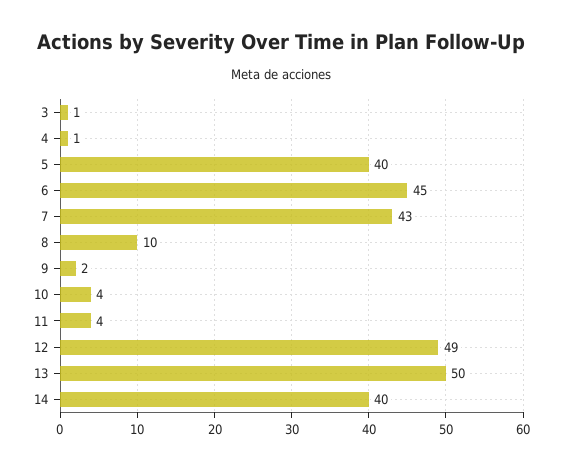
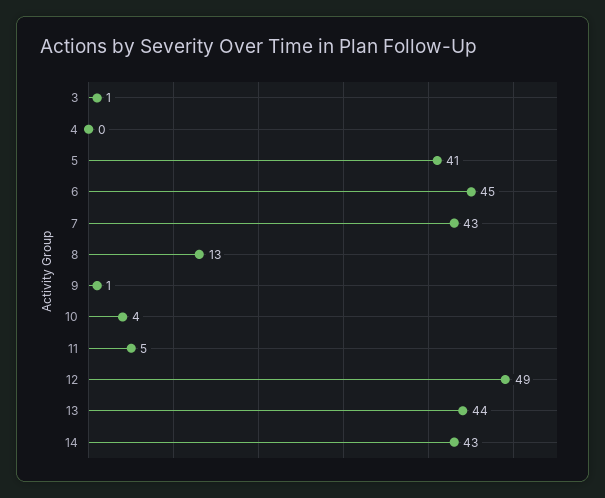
4: 1 -> 0
5: 40 -> 41
8: 10 -> 13
9: 2 -> 1
11: 4 -> 5
13: 50 -> 44
14: 40 -> 43

